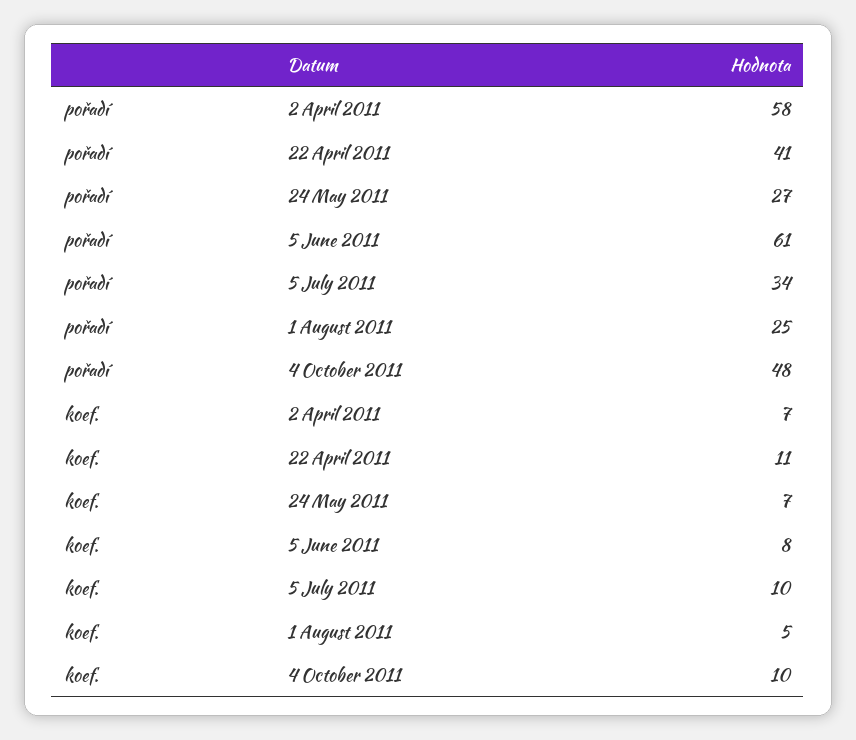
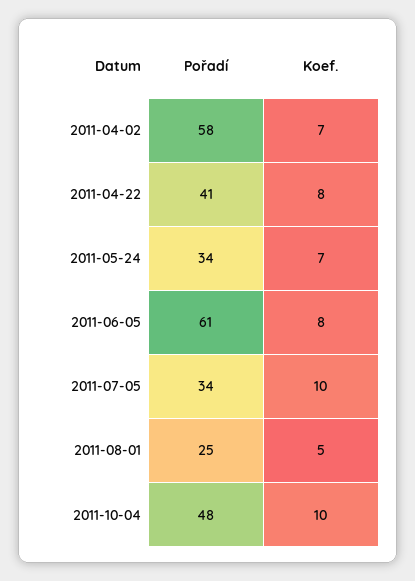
pořadí, 24 May 2011: 27 -> 34
koef., 22 April 2011: 11 -> 8

